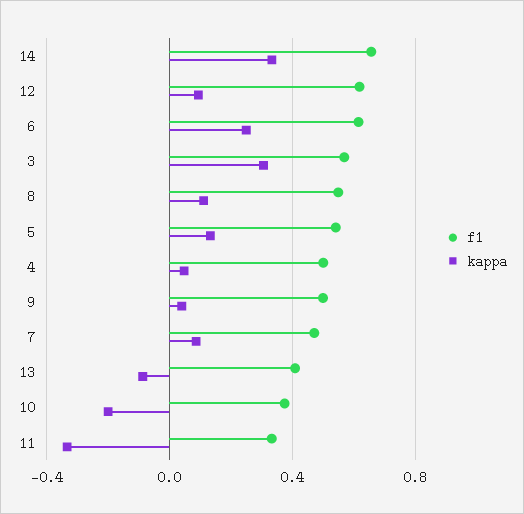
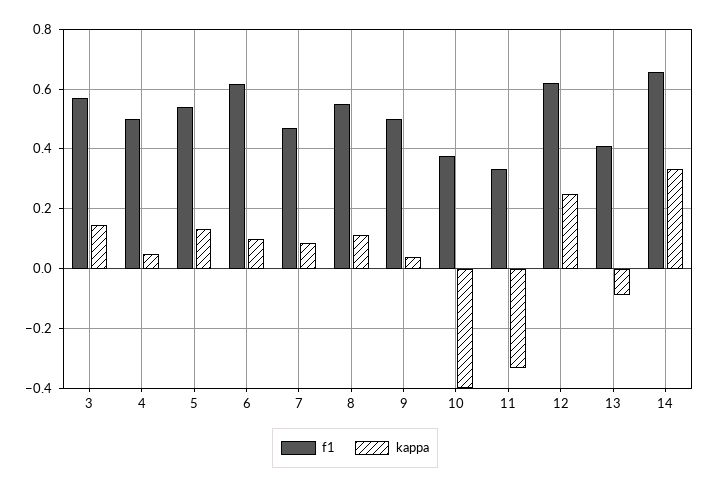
kappa, 12: 0.1 -> 0.25
kappa, 6: 0.25 -> 0.1
kappa, 3: 0.3 -> 0.15
kappa, 10: -0.2 -> -0.4

